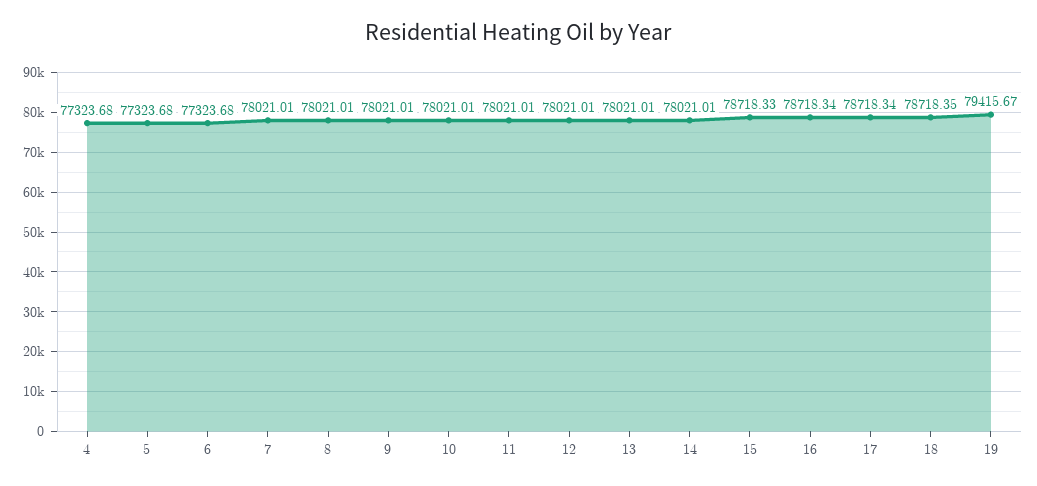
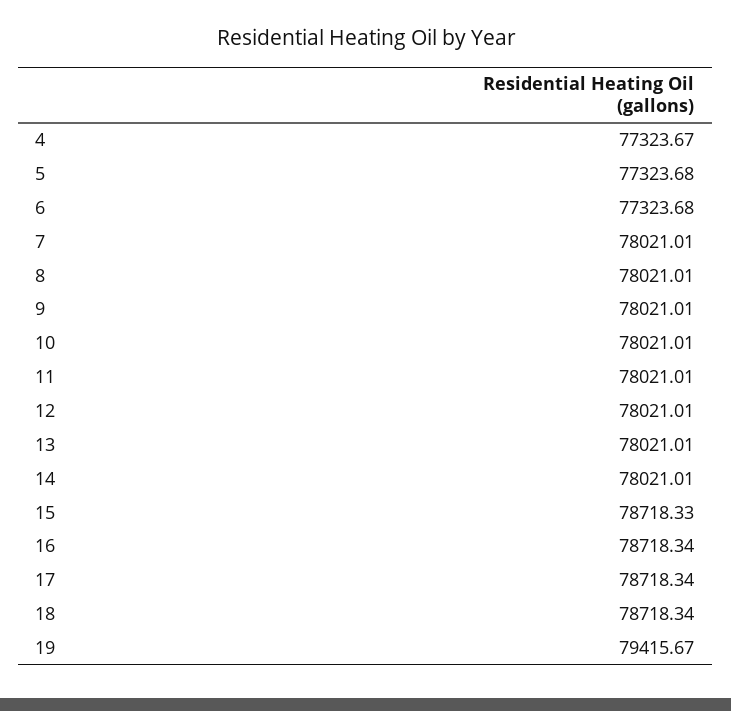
4: 77323.68 -> 77323.67
18: 78718.35 -> 78718.34

